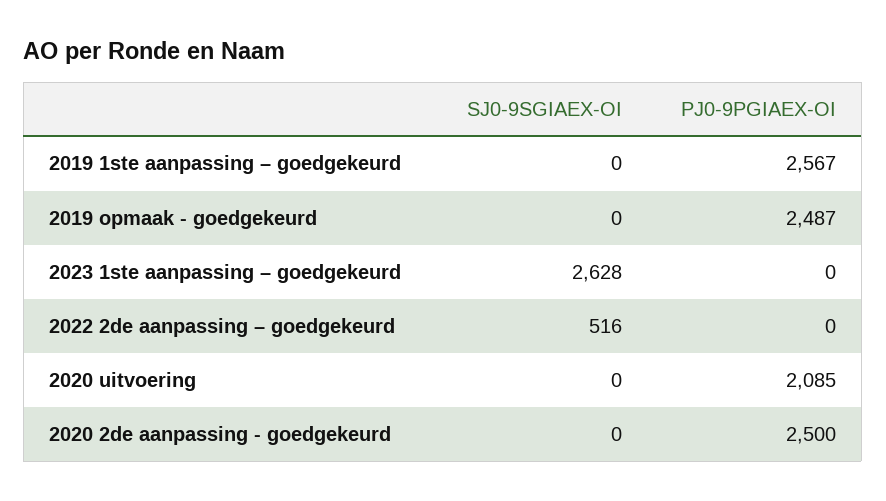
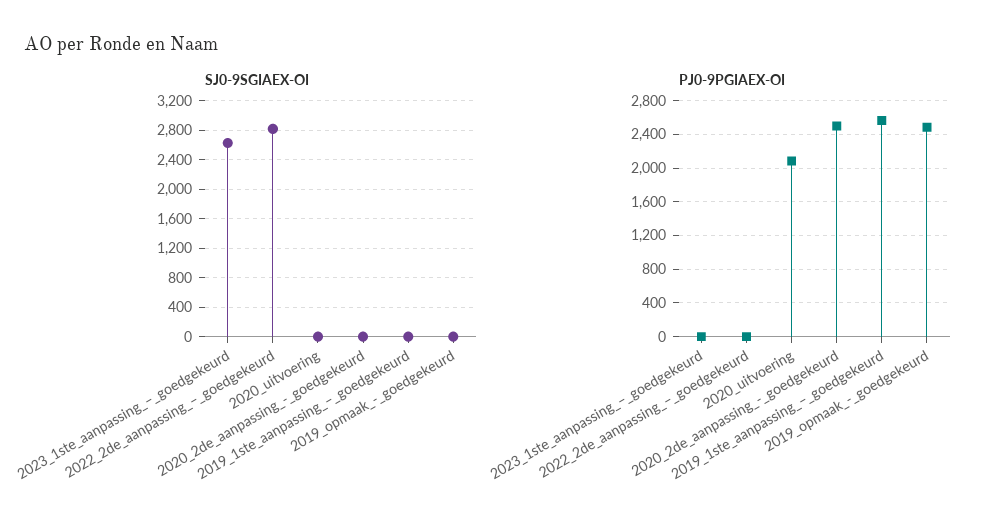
SJ0-9SGIAEX-OI, 2022 2de aanpassing – goedgekeurd: 516 -> 2800

